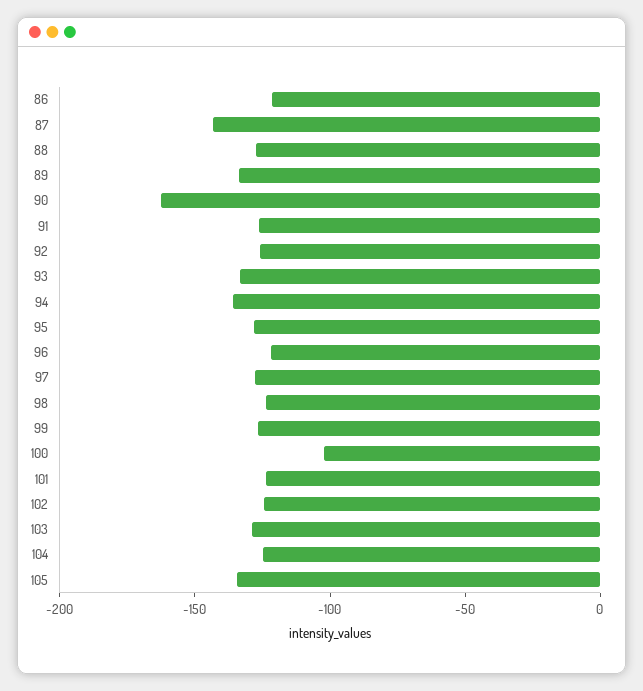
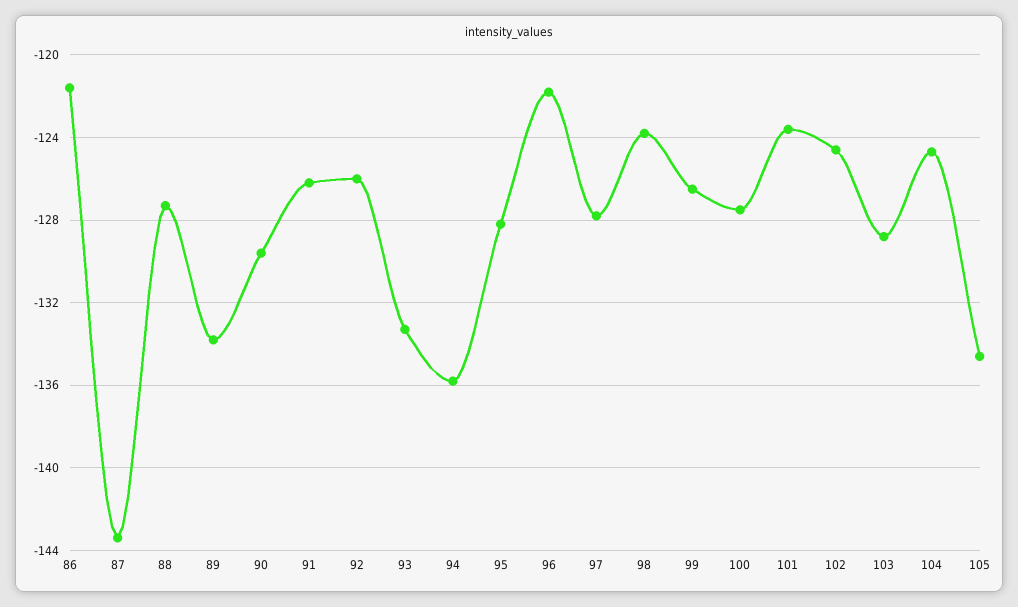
90: -160 -> -129.5
100: -100 -> -127.5

